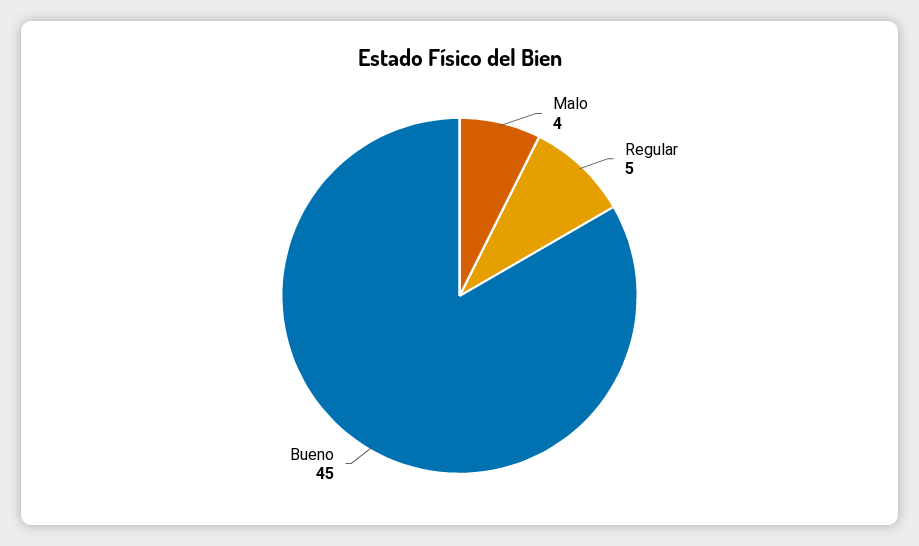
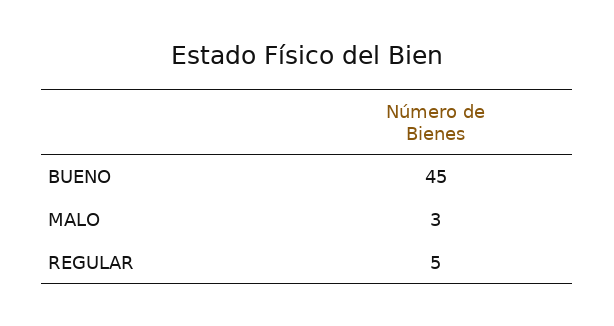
Malo: 4 -> 3

